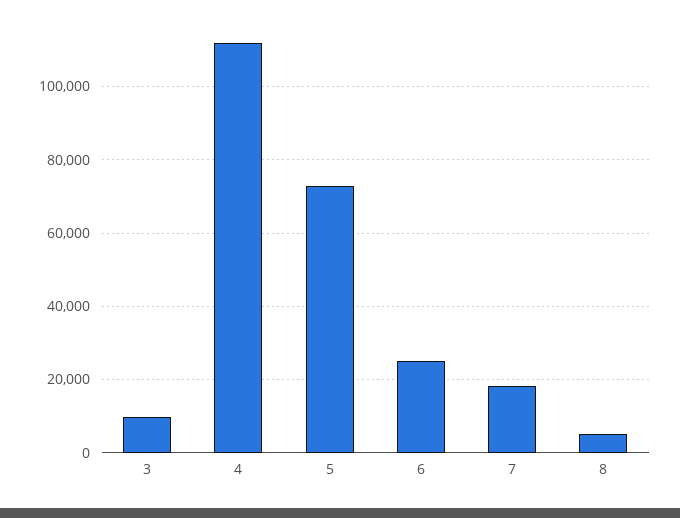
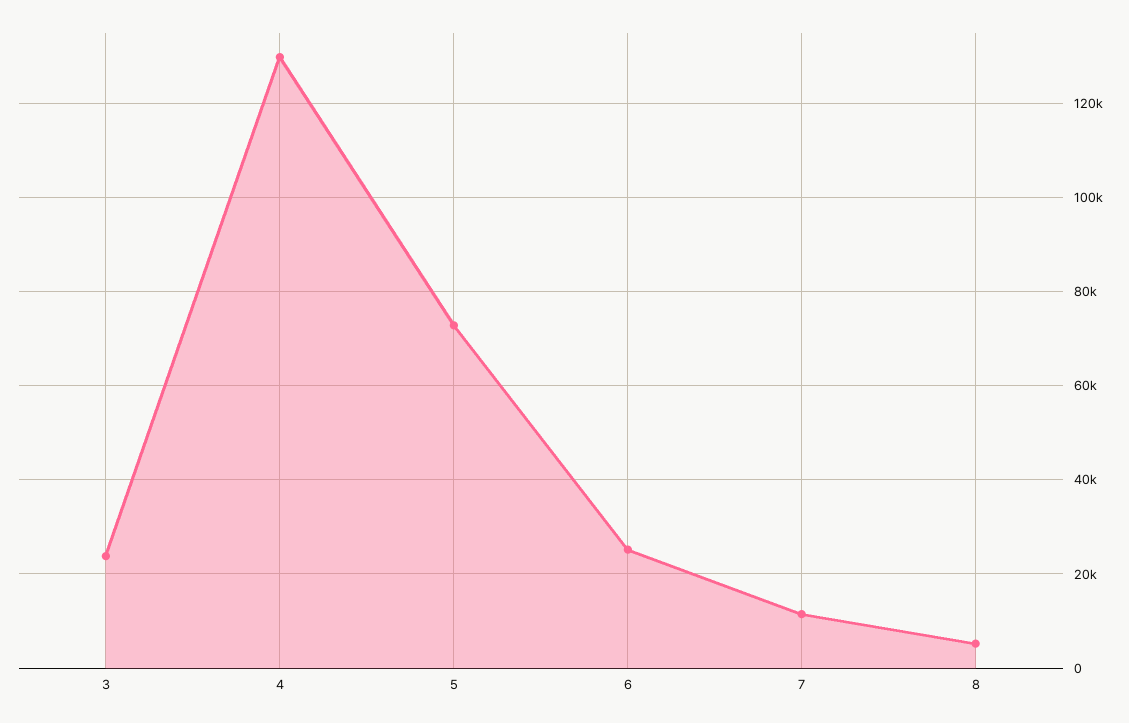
3: 10000 -> 24000
4: 112000 -> 130000
7: 18000 -> 12000

